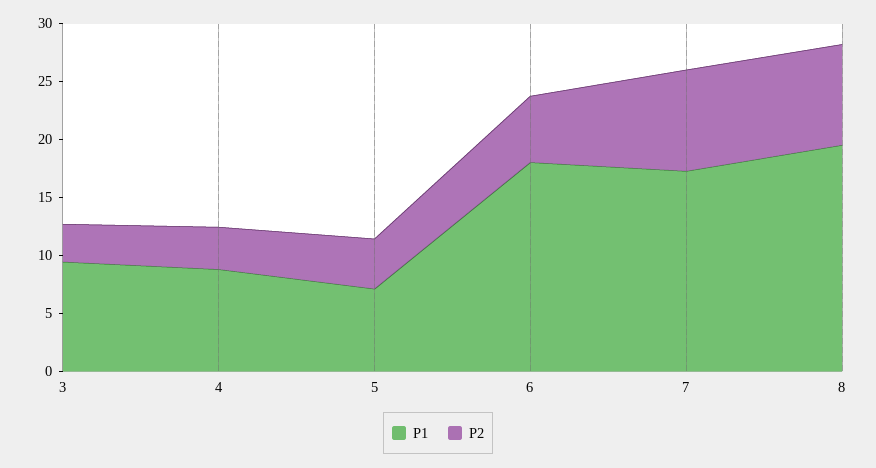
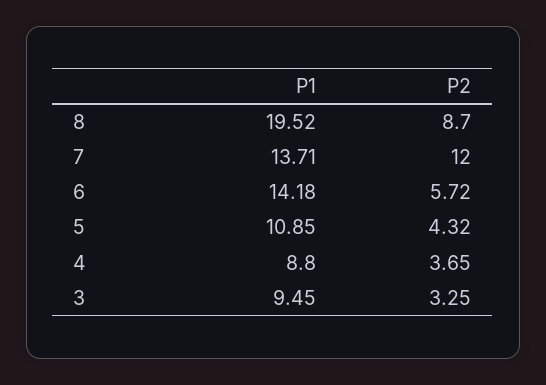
P1, 5: 7 -> 10.85
P1, 6: 18 -> 14.18
P1, 7: 17 -> 13.71
P2, 7: 9 -> 12

